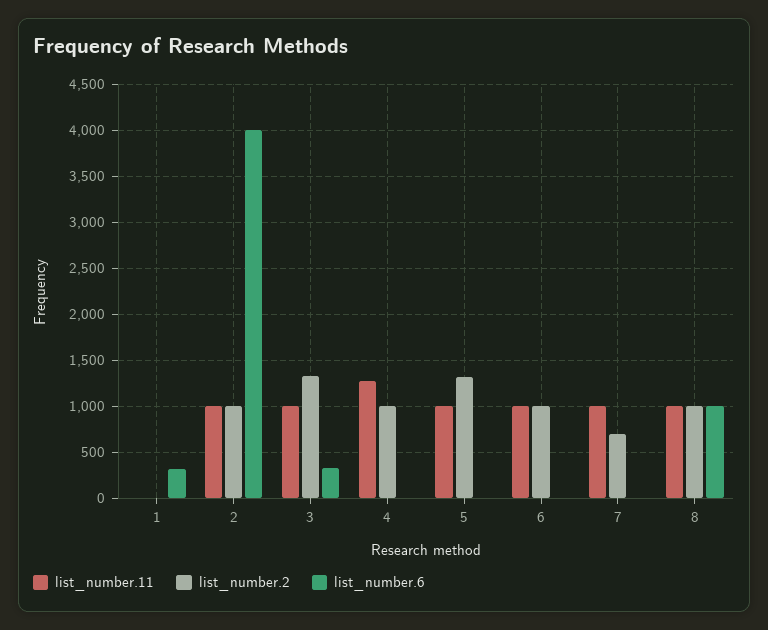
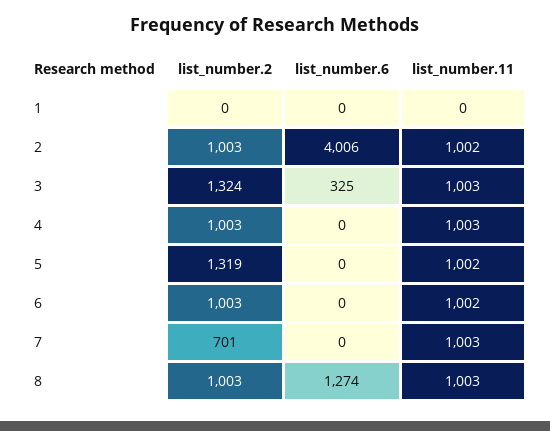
list_number.6, 1: 300 -> 0
list_number.11, 4: 1300 -> 1003
list_number.6, 8: 1000 -> 1274

